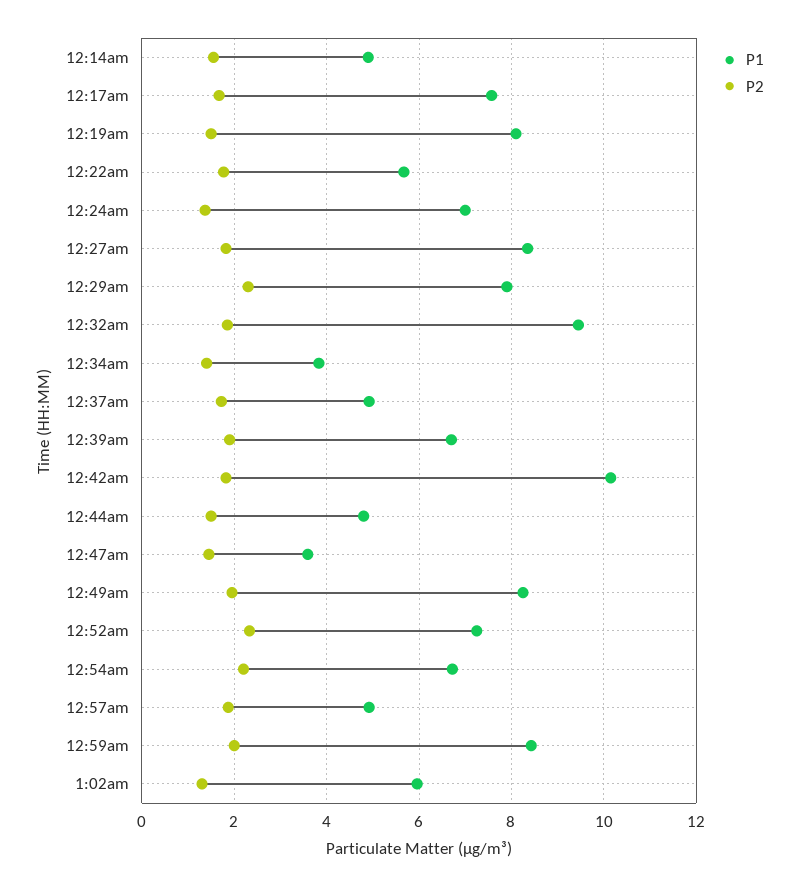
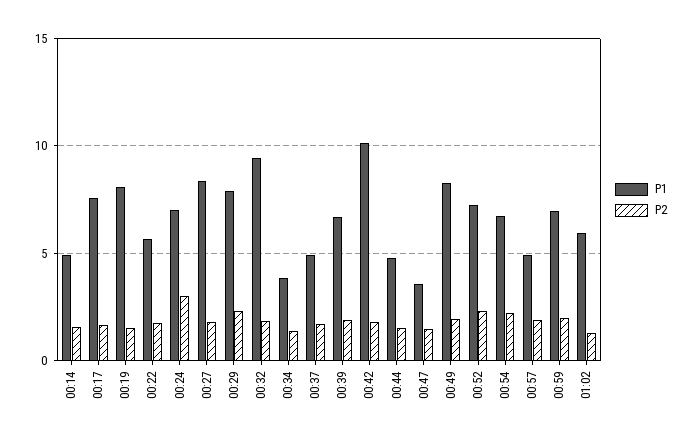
P2, 12:24am: 1.4 -> 3
P1, 12:59am: 8.4 -> 7

